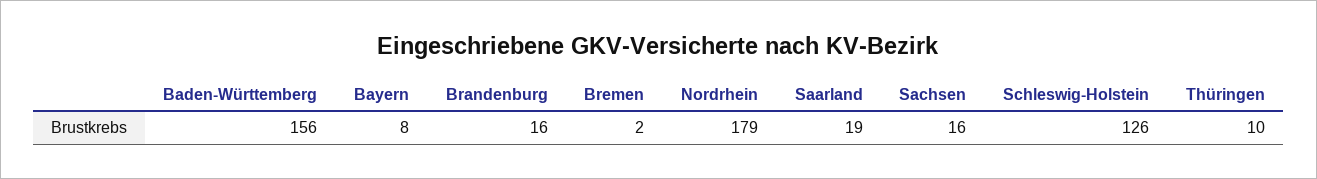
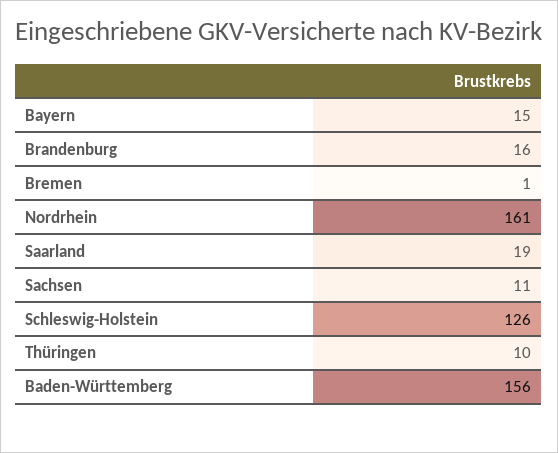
Bayern: 8 -> 15
Bremen: 2 -> 1
Nordrhein: 179 -> 161
Sachsen: 16 -> 11

